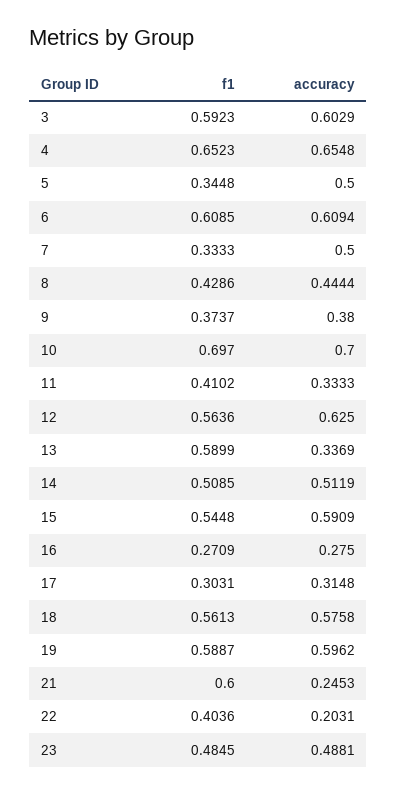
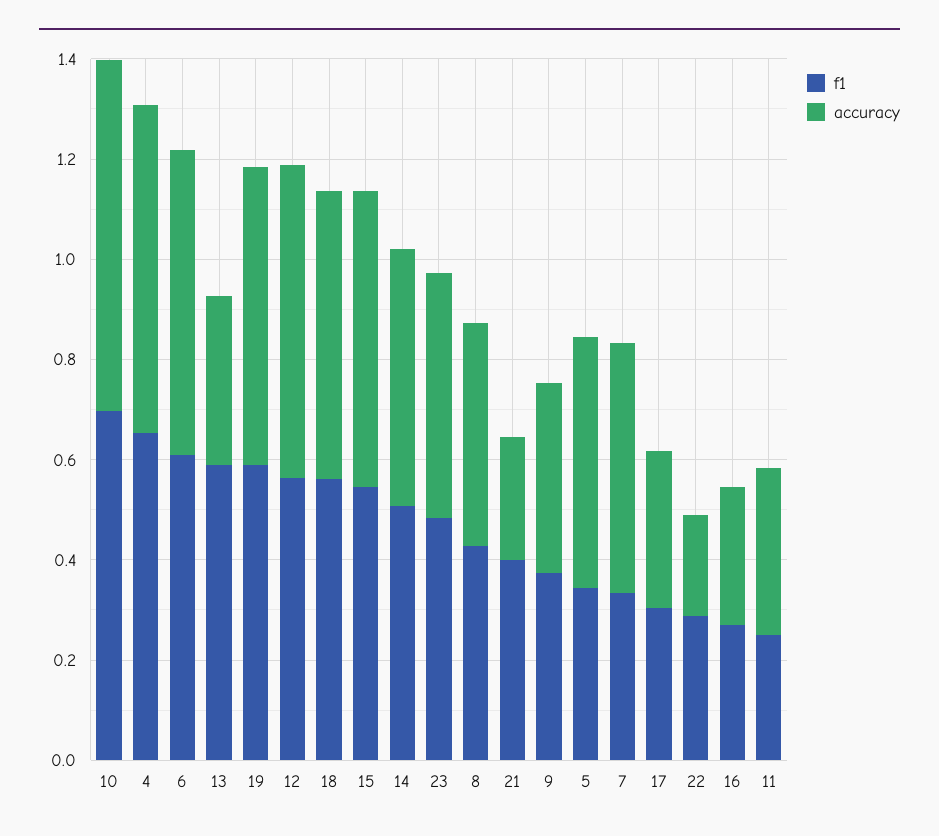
f1, 3: 0.5923 -> none
accuracy, 3: 0.6029 -> none
f1, 11: 0.4102 -> 0.25
f1, 21: 0.6 -> 0.4
f1, 22: 0.4036 -> 0.3

